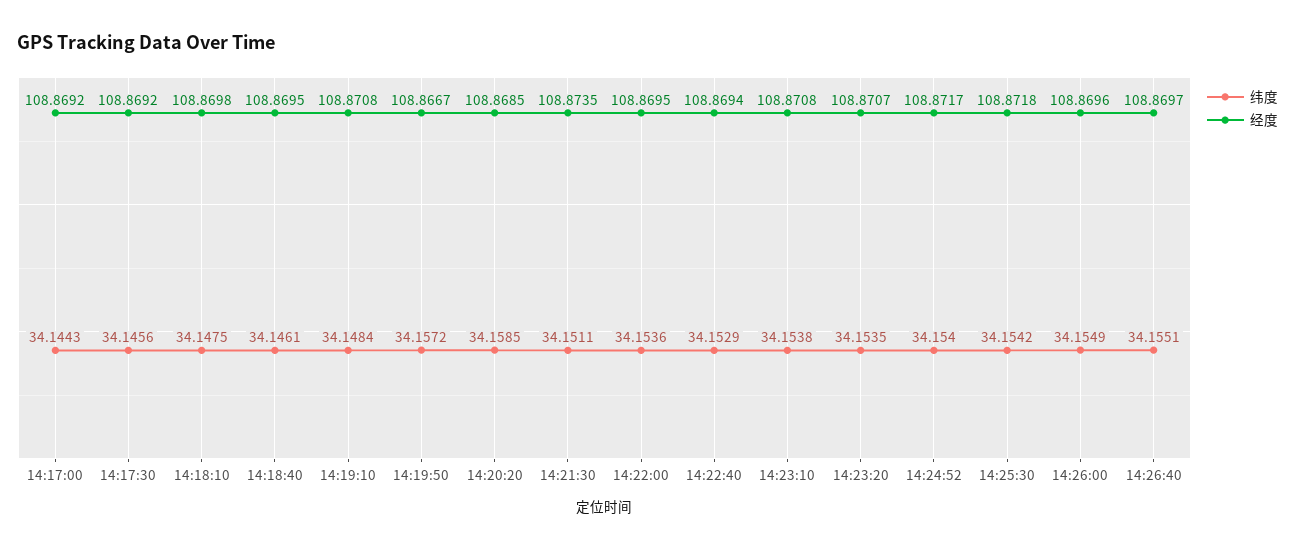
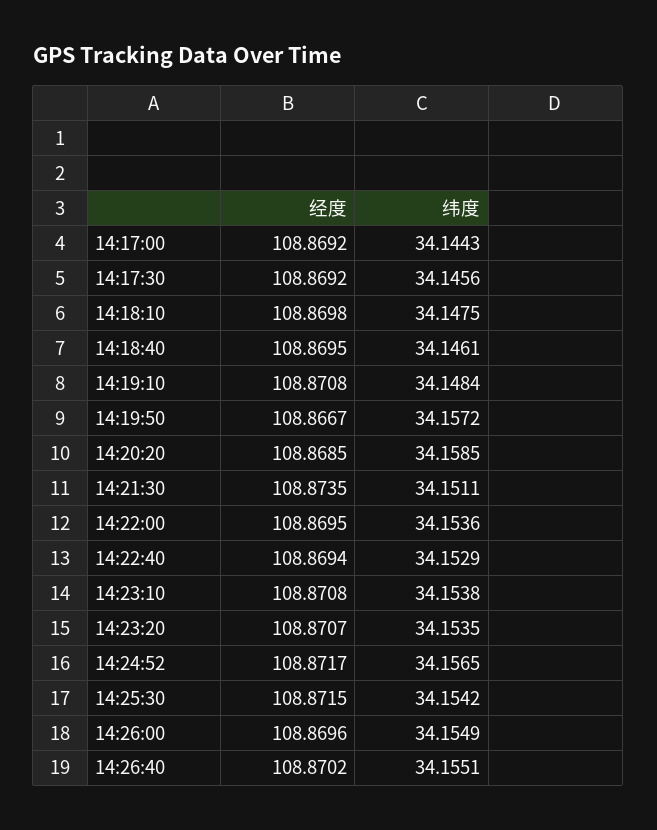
纬度, 14:24:52: 34.154 -> 34.1565
经度, 14:25:30: 108.8718 -> 108.8715
经度, 14:26:40: 108.8697 -> 108.8702

